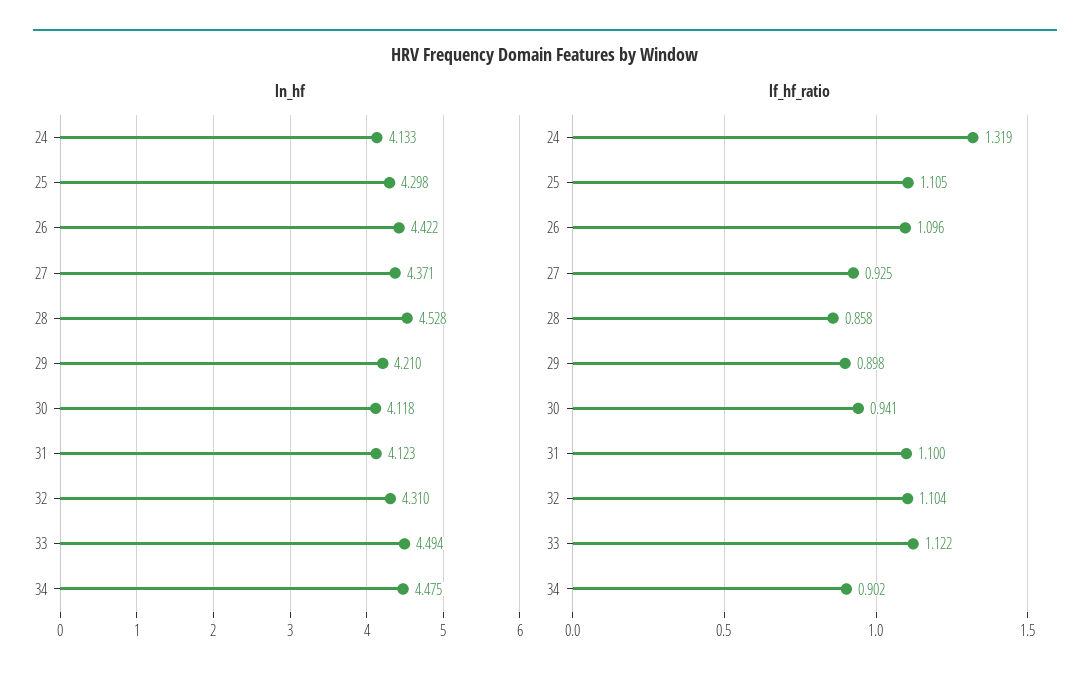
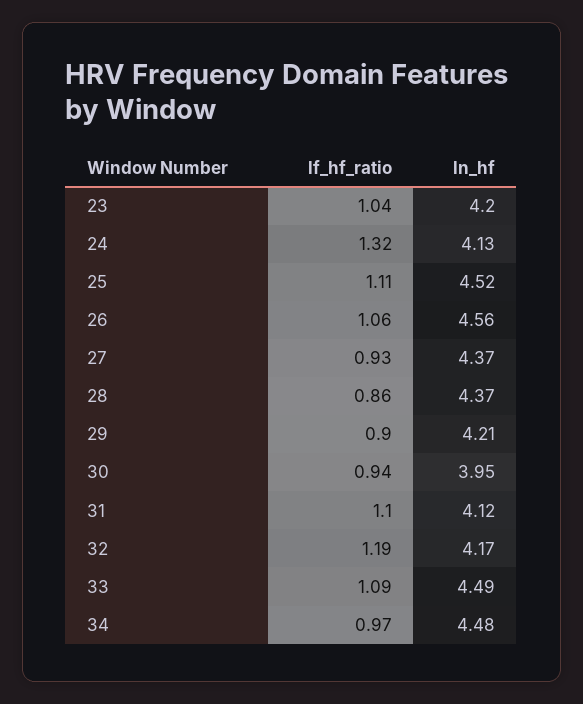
ln_hf, 25: 4.298 -> 4.52
ln_hf, 26: 4.422 -> 4.56
ln_hf, 28: 4.528 -> 4.37
ln_hf, 30: 4.118 -> 3.95
ln_hf, 32: 4.31 -> 4.17
lf_hf_ratio, 26: 1.096 -> 1.06
lf_hf_ratio, 32: 1.104 -> 1.19
lf_hf_ratio, 33: 1.122 -> 1.09
lf_hf_ratio, 34: 0.902 -> 0.97
lf_hf_ratio, 23: none -> 1.04
ln_hf, 23: none -> 4.2

